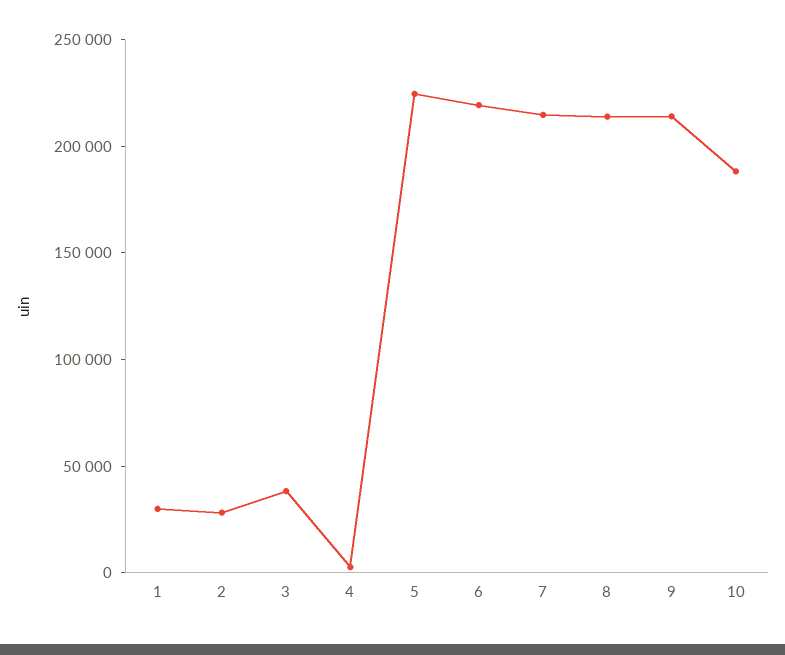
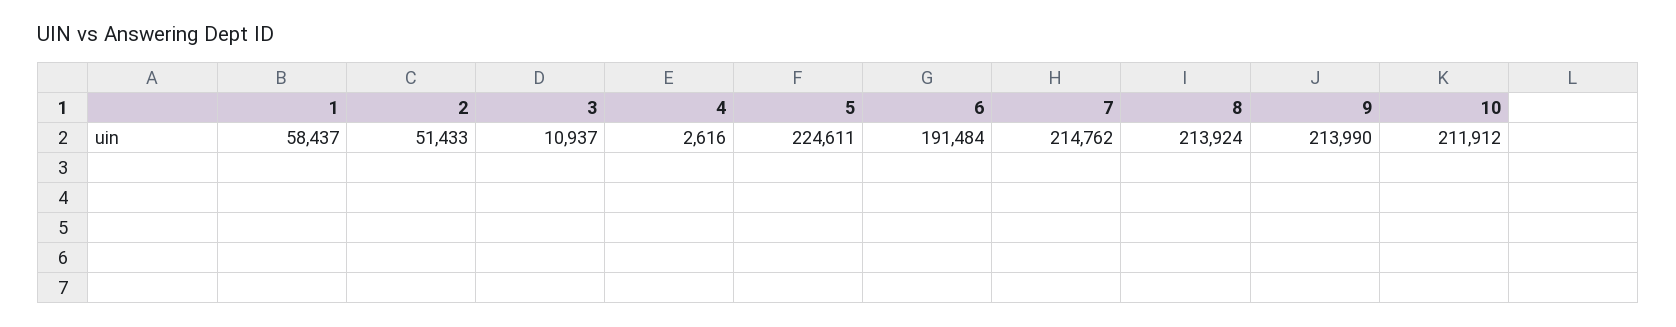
1: 30000 -> 58437
2: 30000 -> 51433
3: 40000 -> 10937
6: 220000 -> 191484
10: 190000 -> 211912

